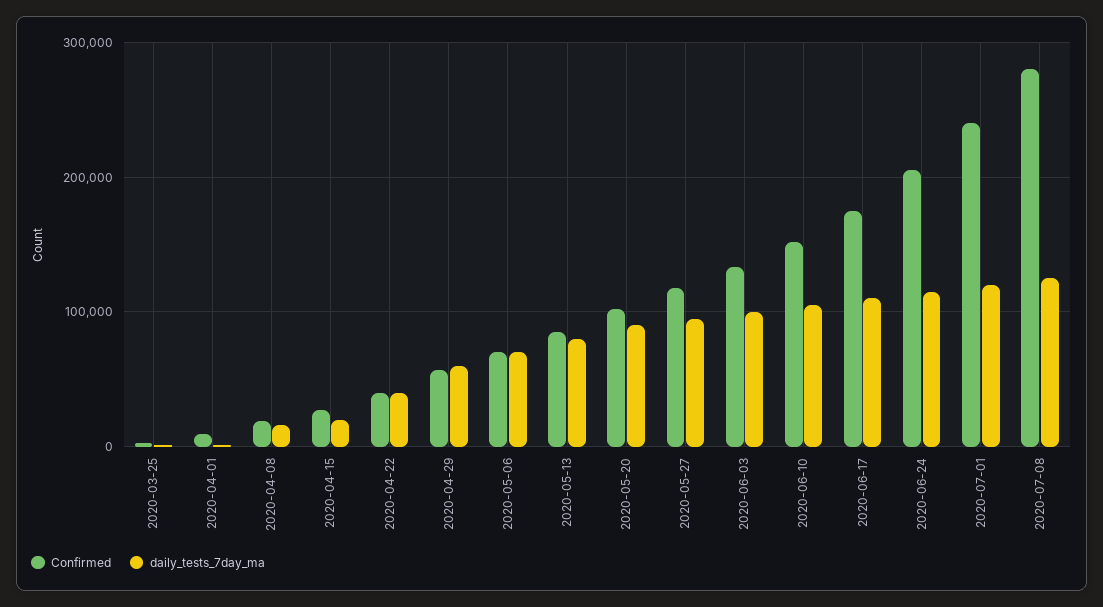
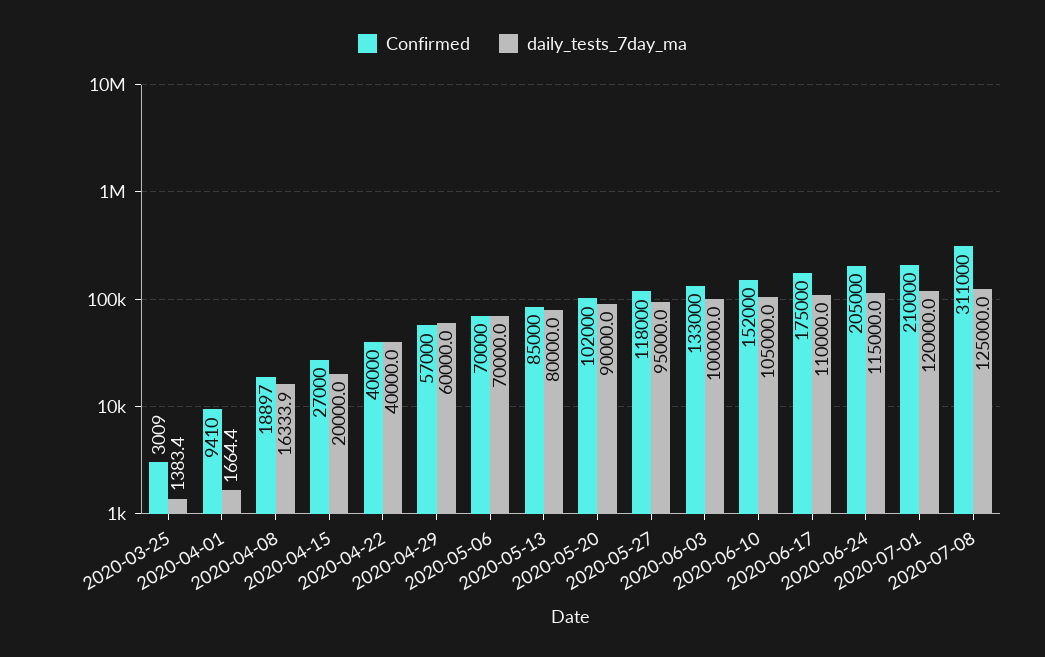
Confirmed, 2020-07-01: 240000 -> 210000
Confirmed, 2020-07-08: 280000 -> 311000

